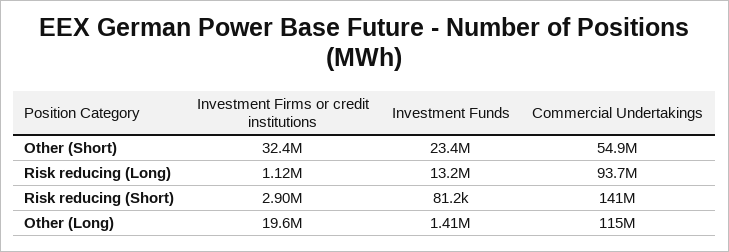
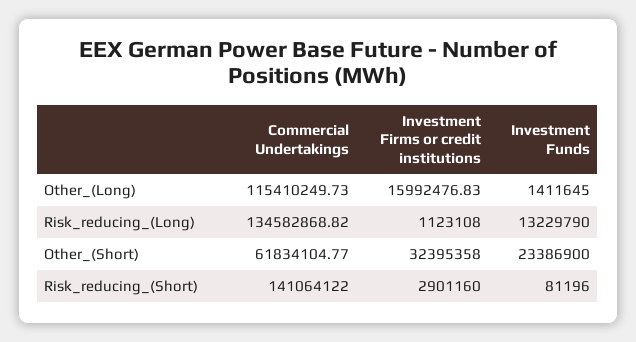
Commercial Undertakings, Other (Short): 54900000 -> 61834104.77
Commercial Undertakings, Risk reducing (Long): 93700000 -> 134582868.82
Investment Firms or credit institutions, Other (Long): 19600000 -> 15992476.83

